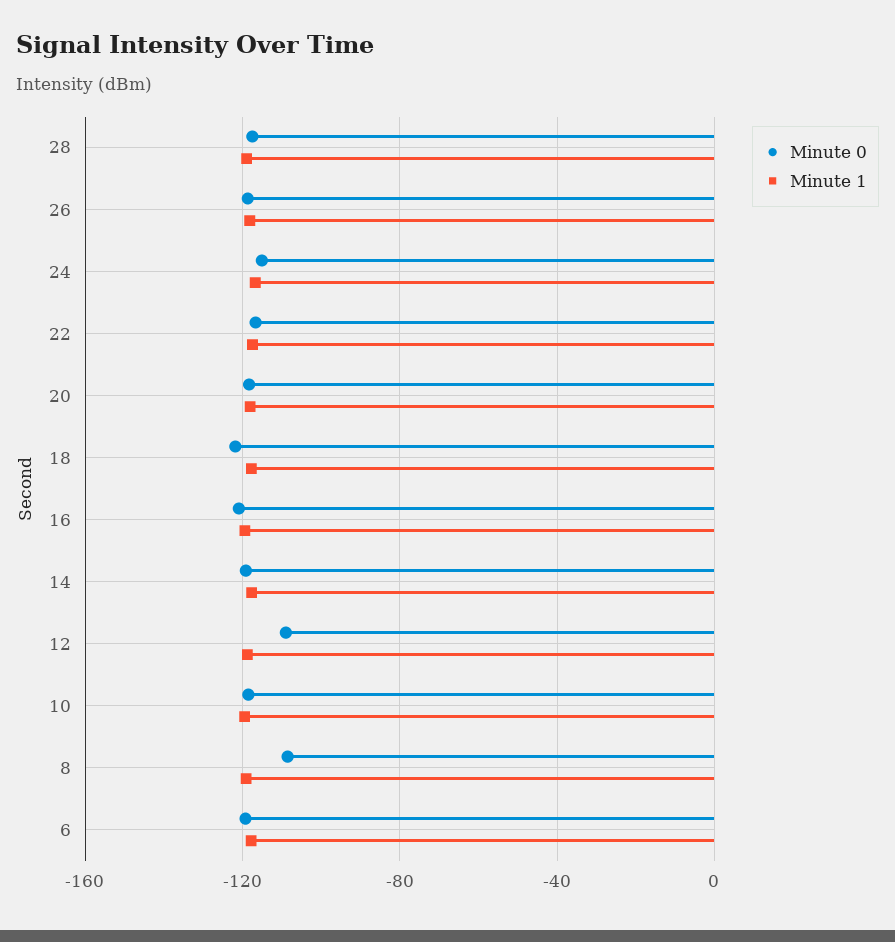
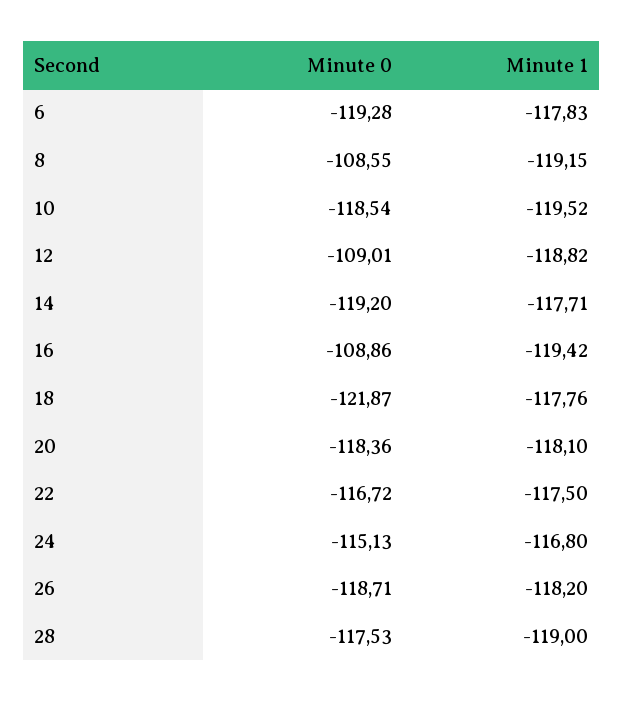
Minute 0, 16: -120 -> -108.86

